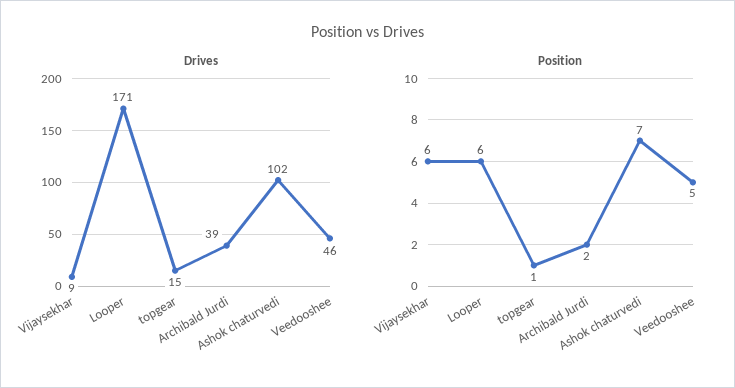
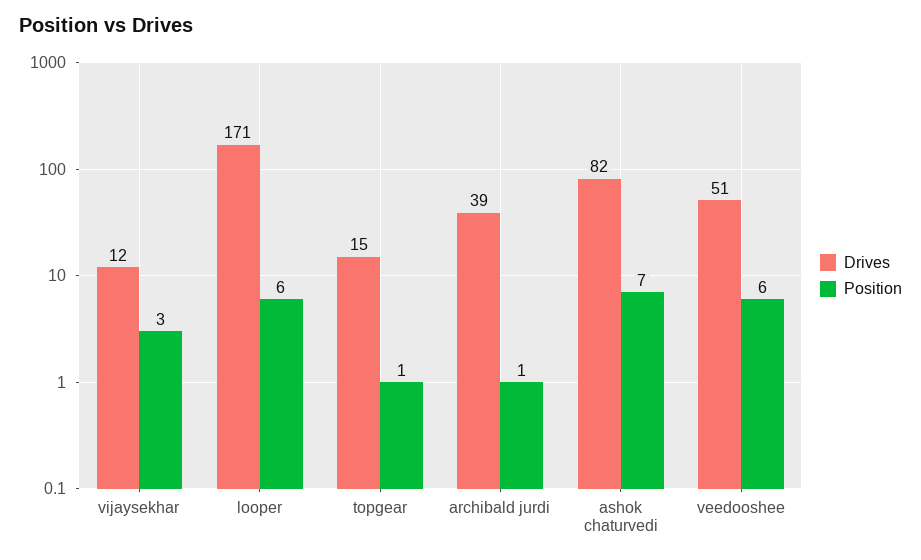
Drives, Vijaysekhar: 9 -> 12
Drives, Ashok chaturvedi: 102 -> 82
Drives, Veedooshee: 46 -> 51
Position, Vijaysekhar: 6 -> 3
Position, Archibald Jurdi: 2 -> 1
Position, Veedooshee: 5 -> 6

